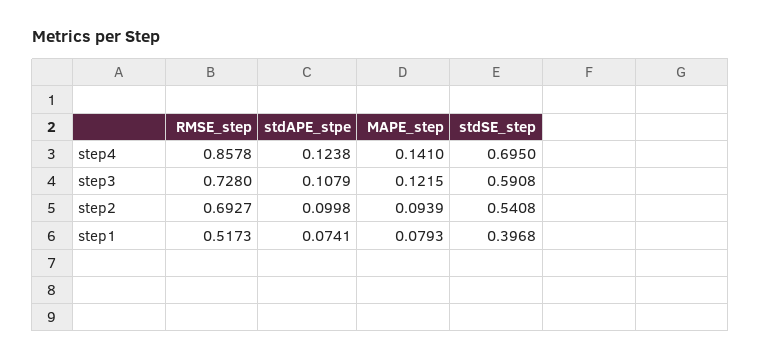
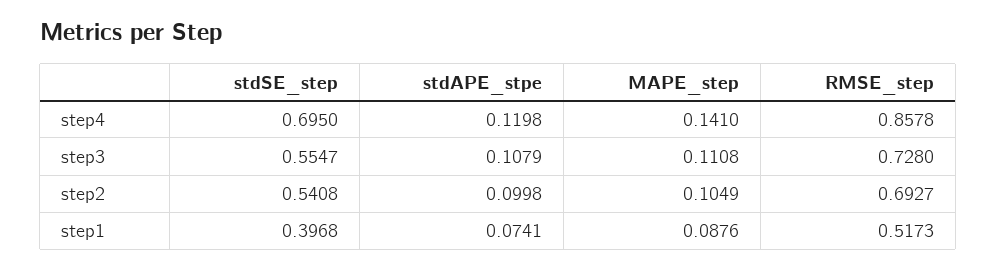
stdAPE_stpe, step4: 0.1238 -> 0.1198
MAPE_step, step3: 0.1215 -> 0.1108
stdSE_step, step3: 0.5908 -> 0.5547
MAPE_step, step2: 0.0939 -> 0.1049
MAPE_step, step1: 0.0793 -> 0.0876

